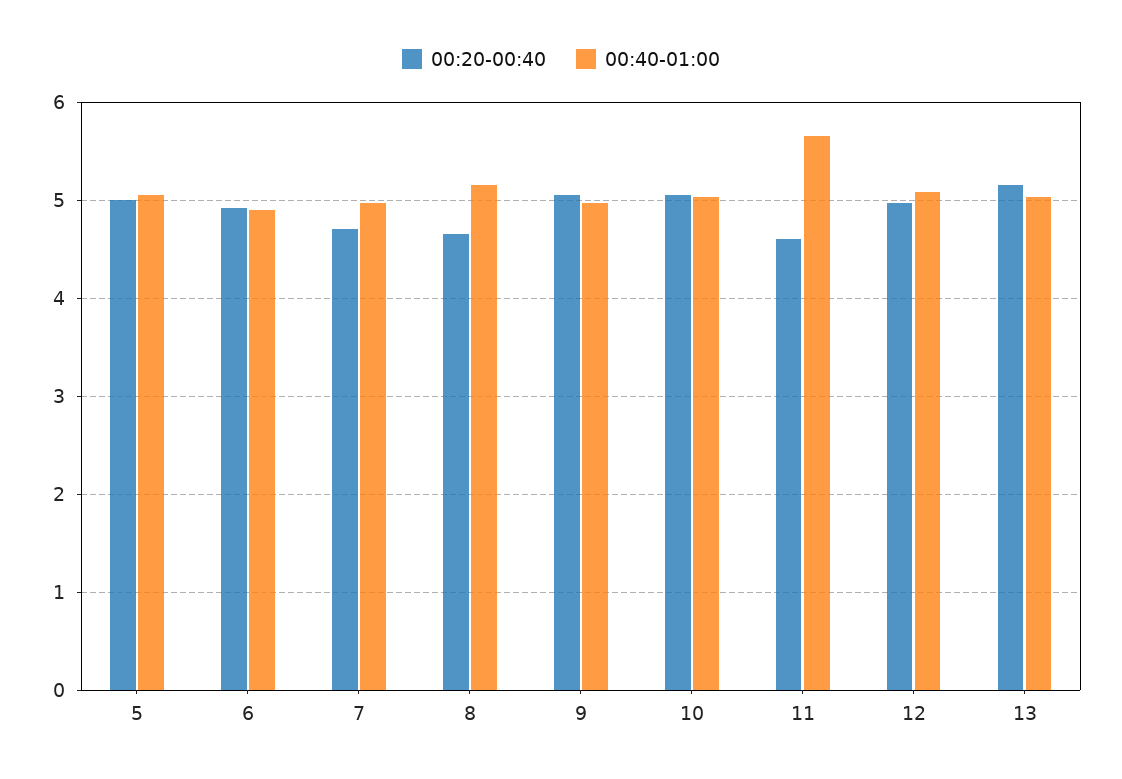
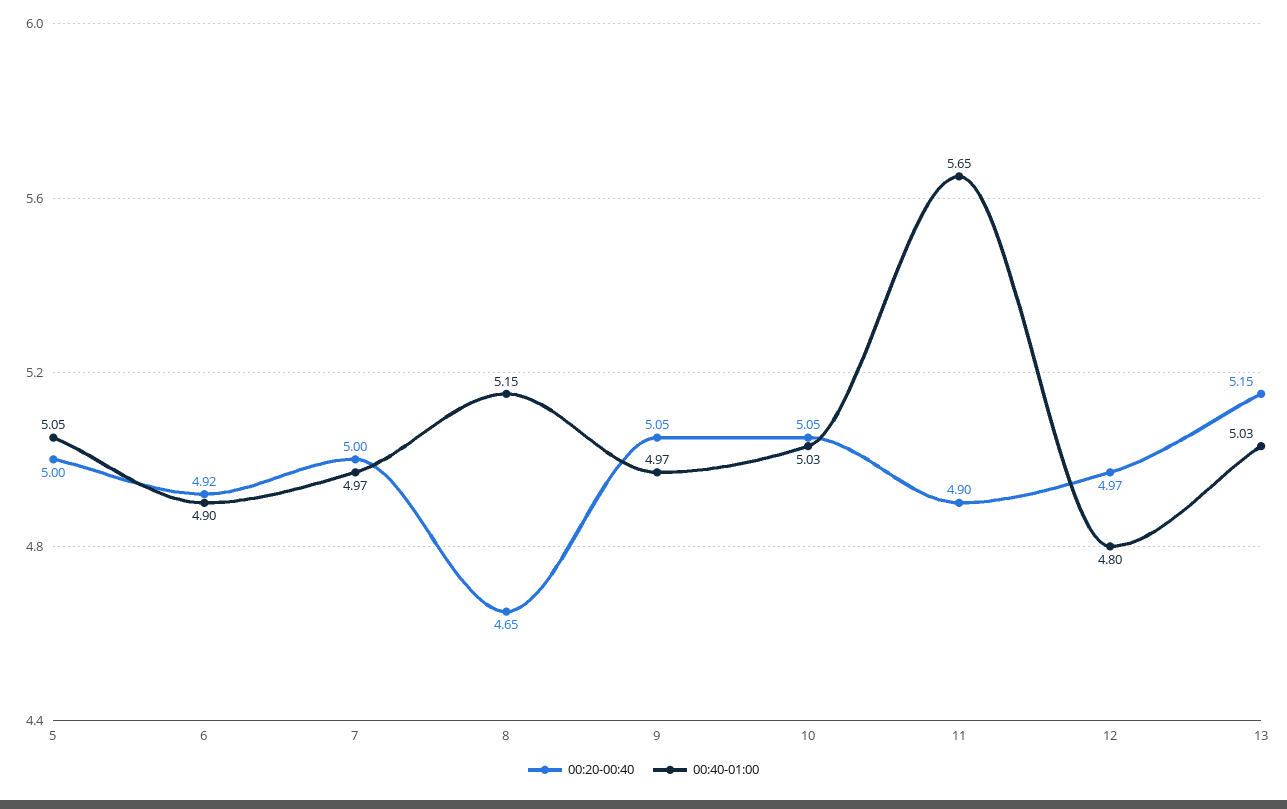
00:20-00:40, 7: 4.7 -> 5
00:20-00:40, 11: 4.6 -> 4.9
00:40-01:00, 12: 5.1 -> 4.8

